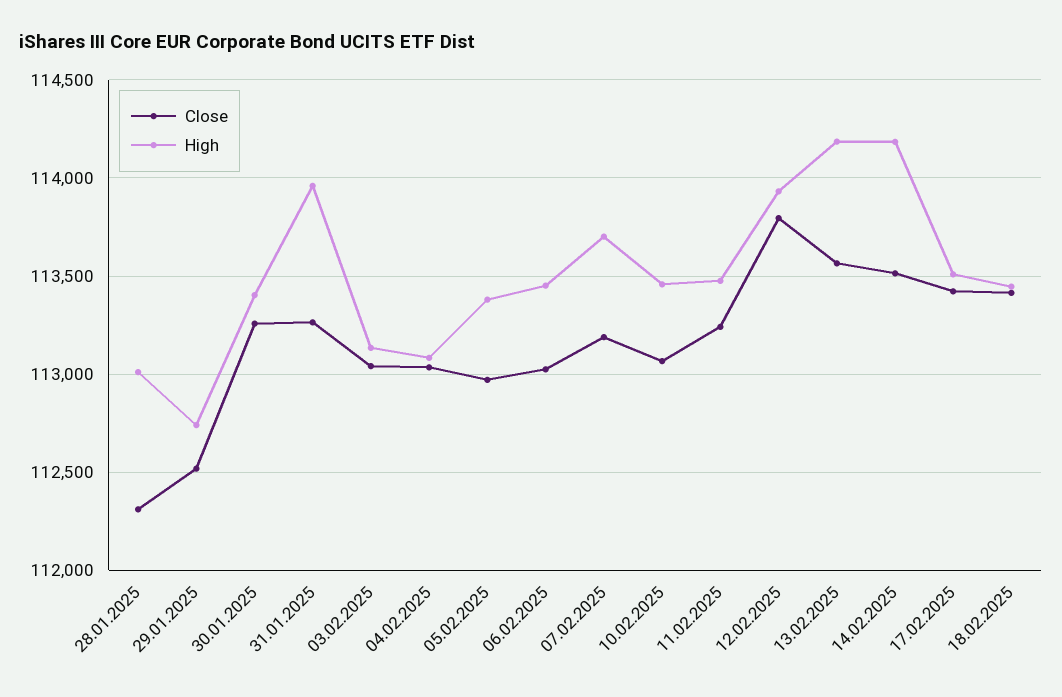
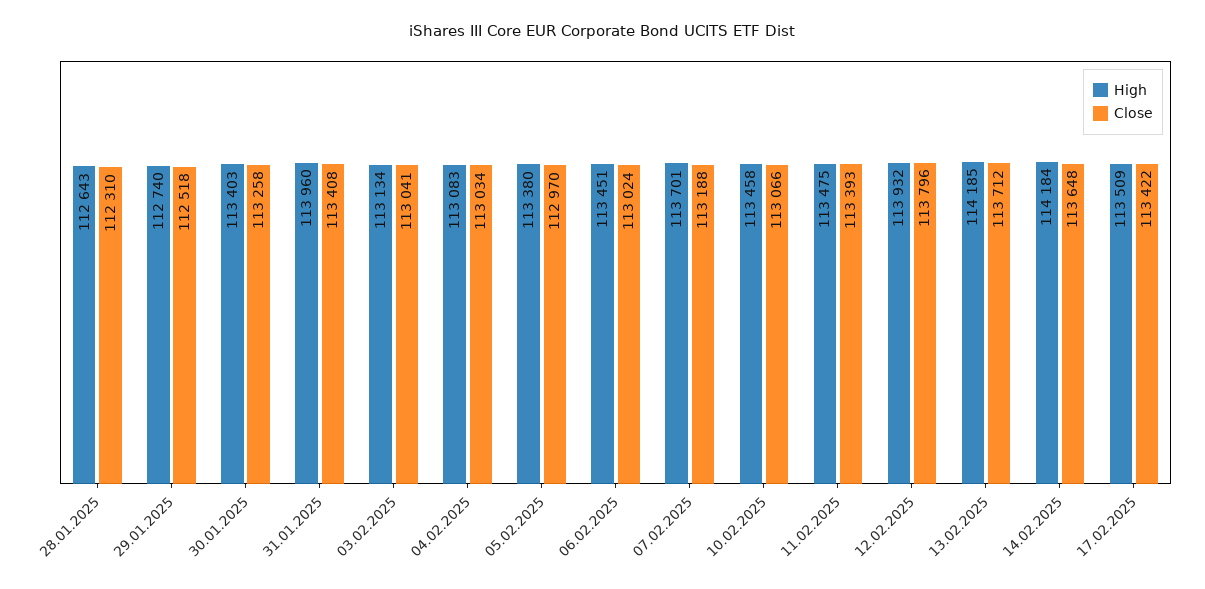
High, 28.01.2025: 113000 -> 112643
Close, 31.01.2025: 113250 -> 113408
Close, 11.02.2025: 113250 -> 113393
Close, 13.02.2025: 113550 -> 113712
Close, 14.02.2025: 113500 -> 113648
Close, 18.02.2025: 113400 -> none
High, 18.02.2025: 113450 -> none

